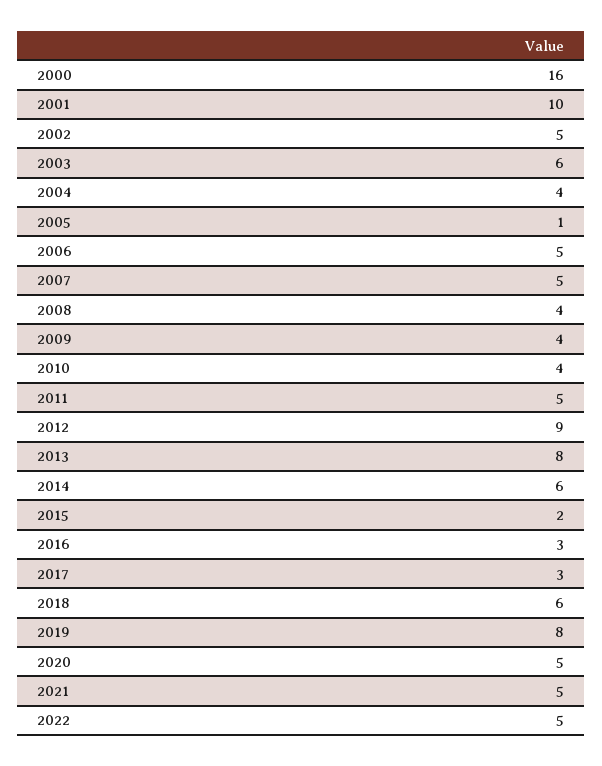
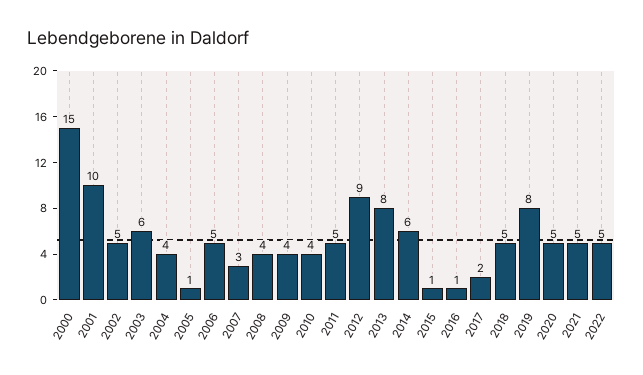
2000: 16 -> 15
2007: 5 -> 3
2015: 2 -> 1
2016: 3 -> 1
2017: 3 -> 2
2018: 6 -> 5

